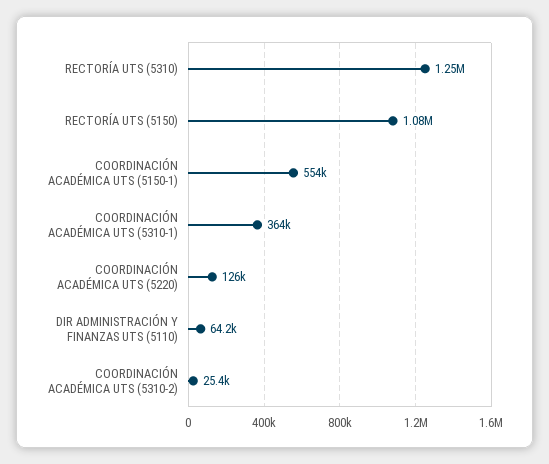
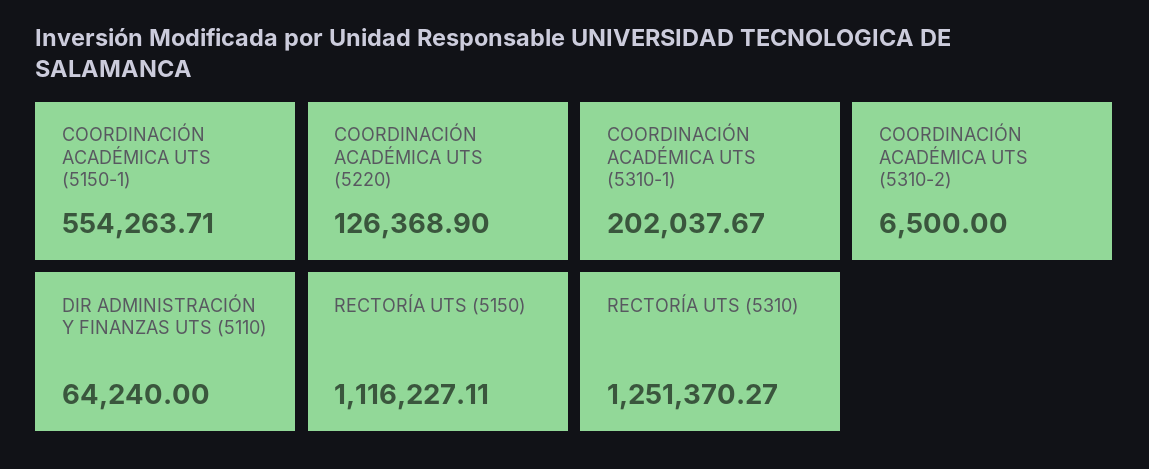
RECTORÍA UTS (5150): 1080000 -> 1116227.11
COORDINACIÓN ACADÉMICA UTS (5310-1): 364000 -> 202037.67
COORDINACIÓN ACADÉMICA UTS (5310-2): 25400 -> 6500

